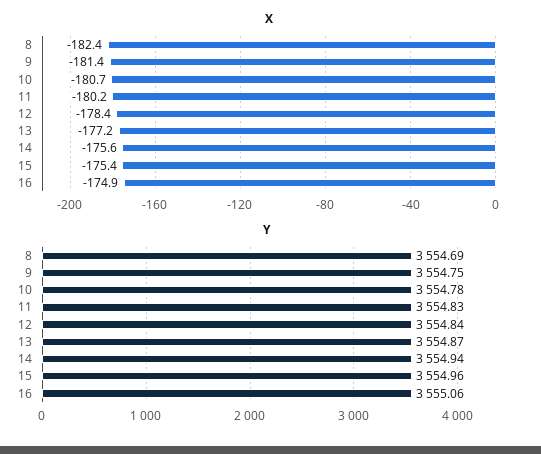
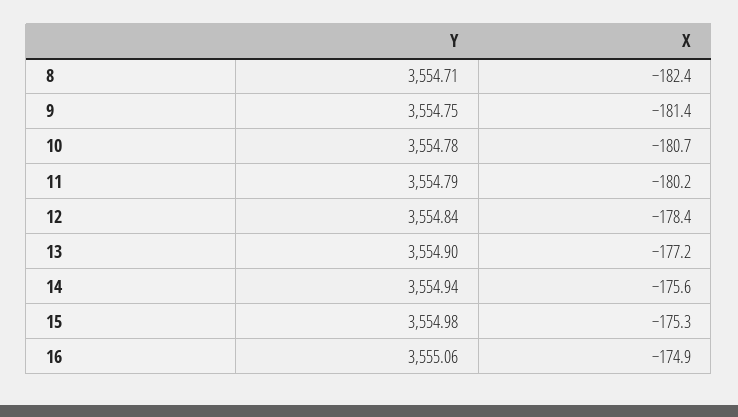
X, 15: -175.4 -> -175.3
Y, 8: 3554.69 -> 3554.71
Y, 11: 3554.83 -> 3554.79
Y, 13: 3554.87 -> 3554.9
Y, 15: 3554.96 -> 3554.98

